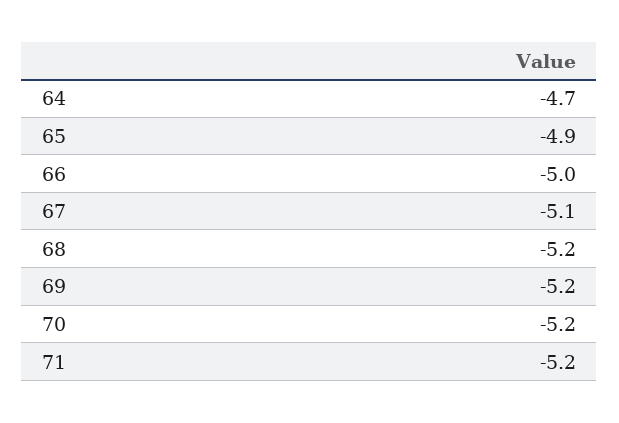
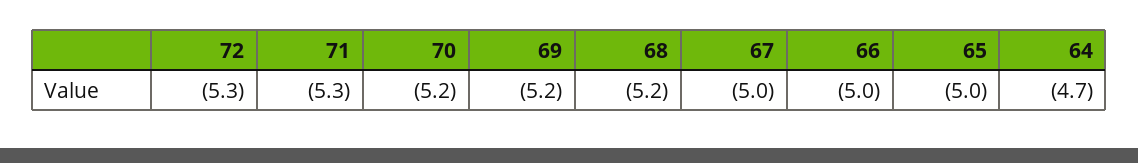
65: -4.9 -> -5
67: -5.1 -> -5
71: -5.2 -> -5.3
72: none -> -5.3

